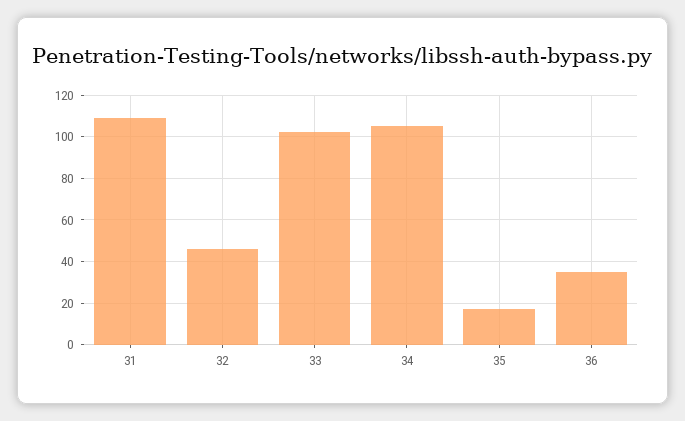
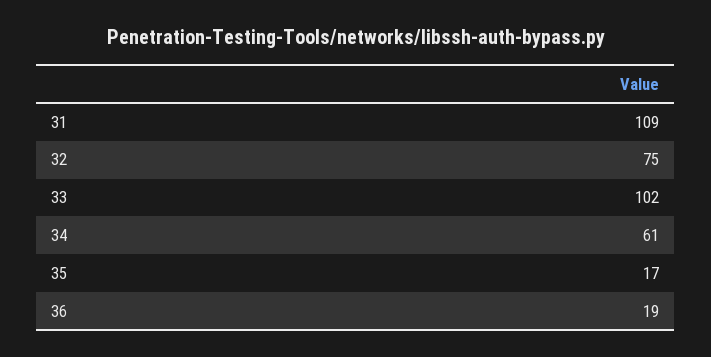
32: 45 -> 75
34: 105 -> 61
36: 35 -> 19

